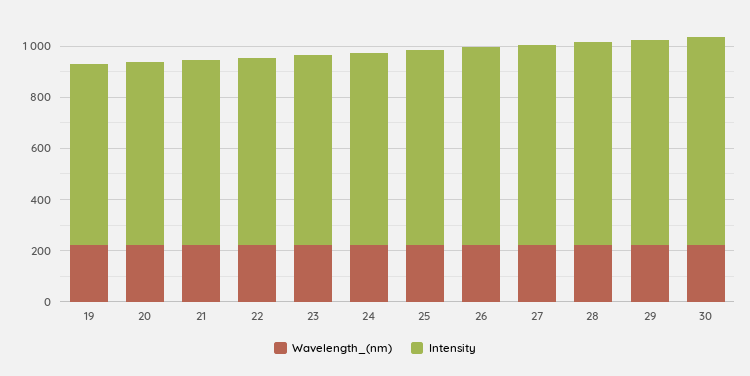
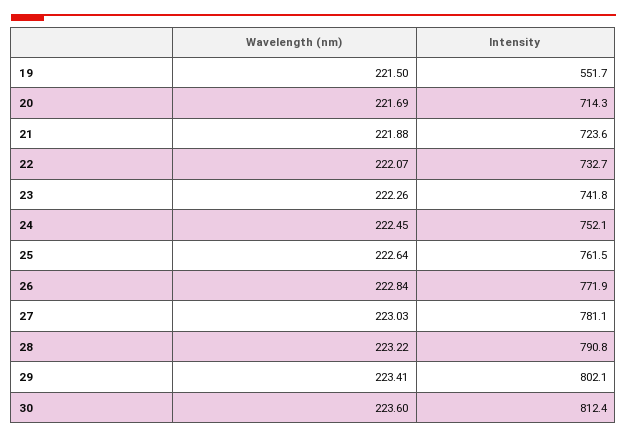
Intensity, 19: 700 -> 551.7

